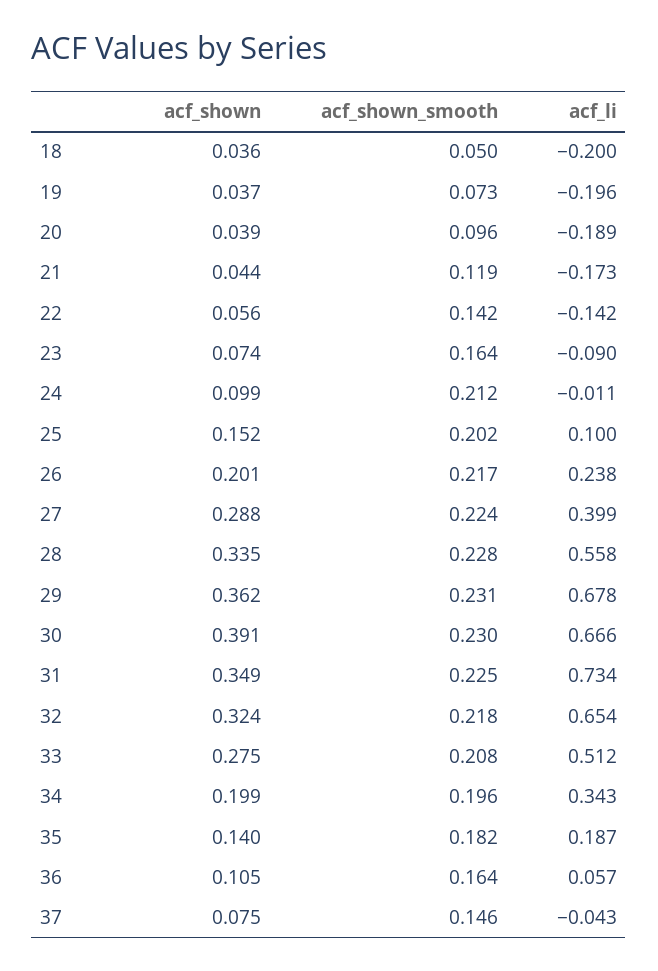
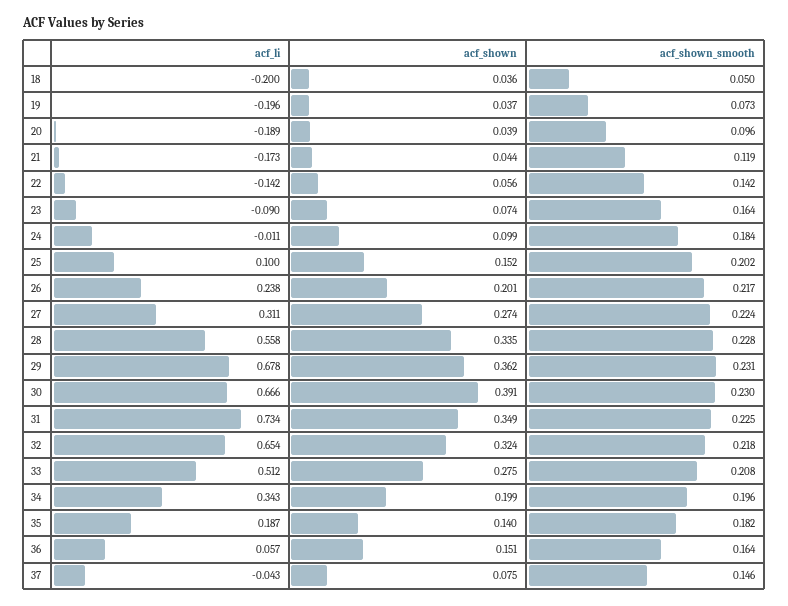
acf_shown_smooth, 24: 0.212 -> 0.184
acf_shown, 27: 0.288 -> 0.274
acf_li, 27: 0.399 -> 0.311
acf_shown, 36: 0.105 -> 0.151

